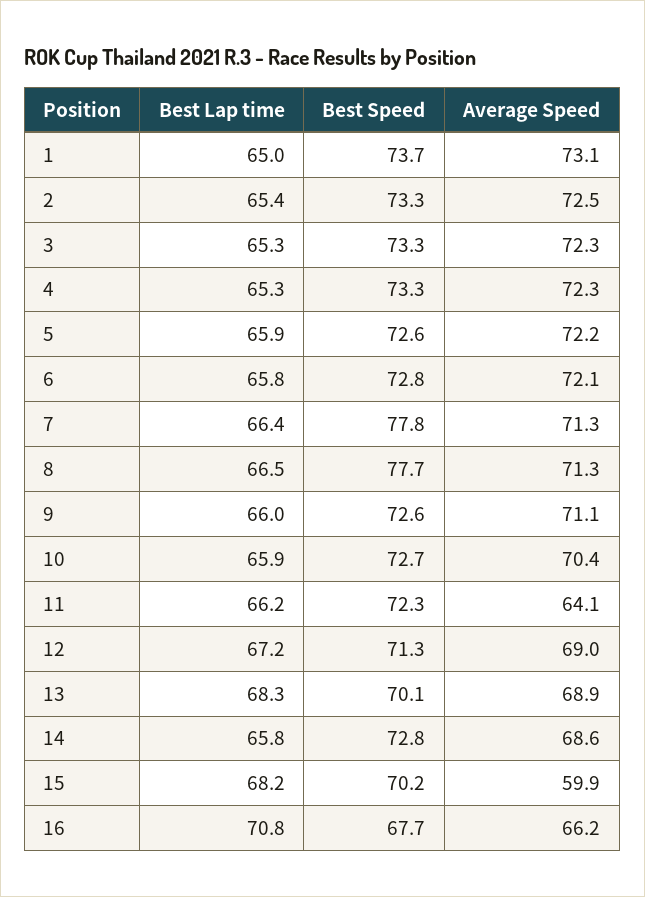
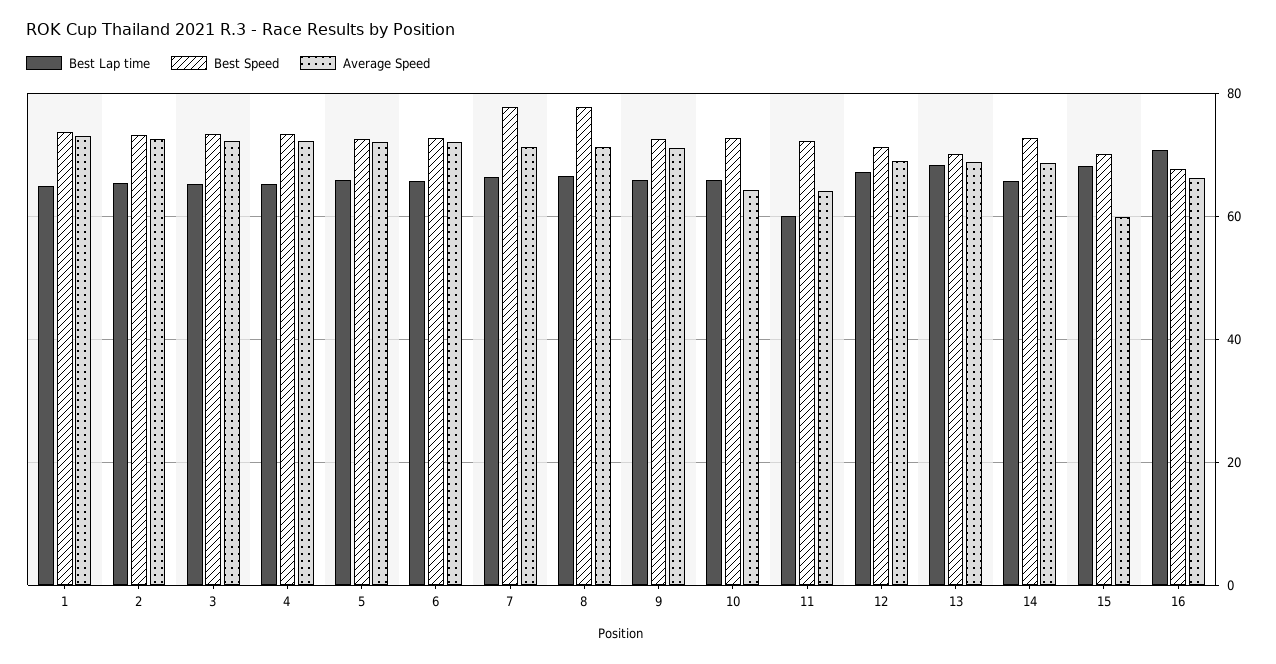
Average Speed, 10: 70.4 -> 64
Best Lap time, 11: 66.2 -> 60

